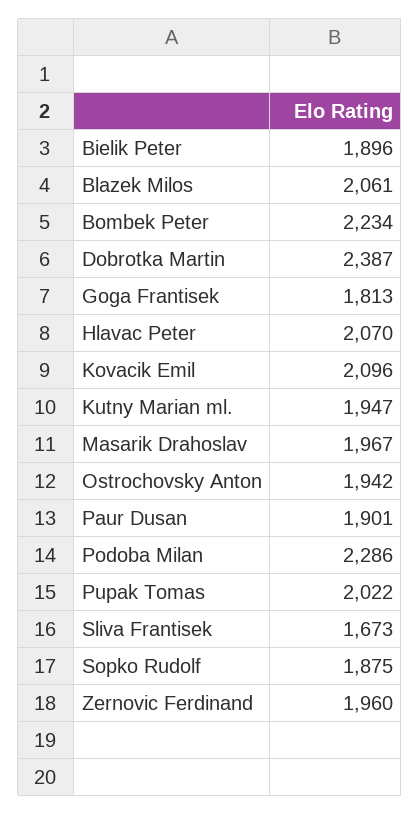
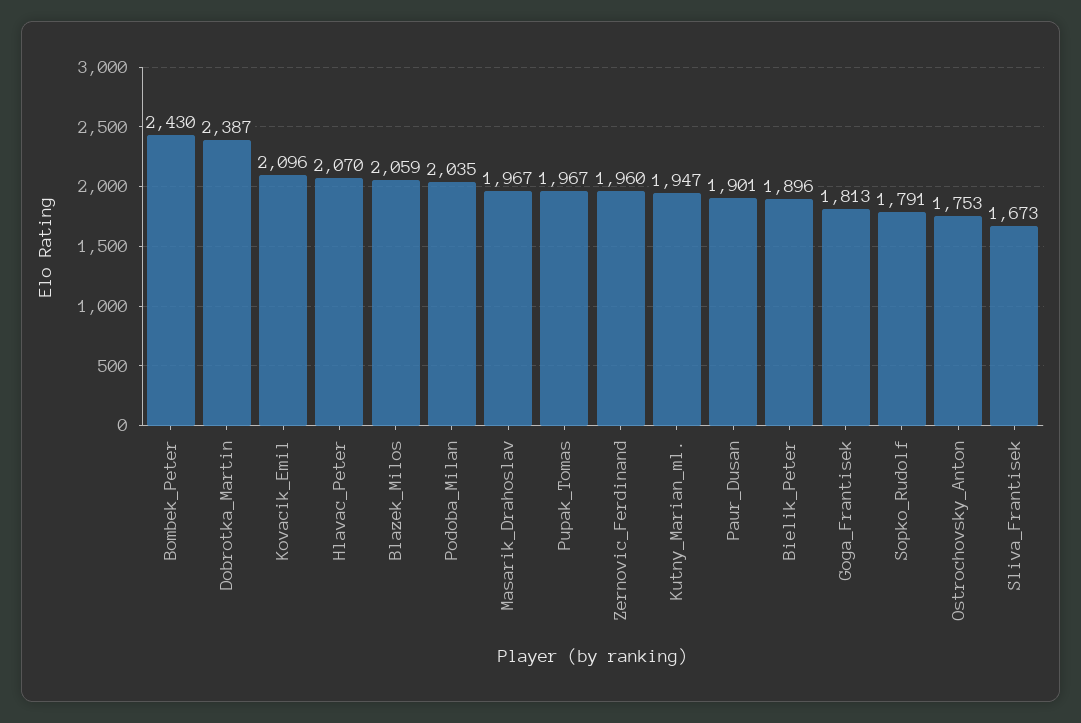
Blazek Milos: 2061 -> 2059
Bombek Peter: 2234 -> 2430
Ostrochovsky Anton: 1942 -> 1753
Podoba Milan: 2286 -> 2035
Pupak Tomas: 2022 -> 1967
Sopko Rudolf: 1875 -> 1791

